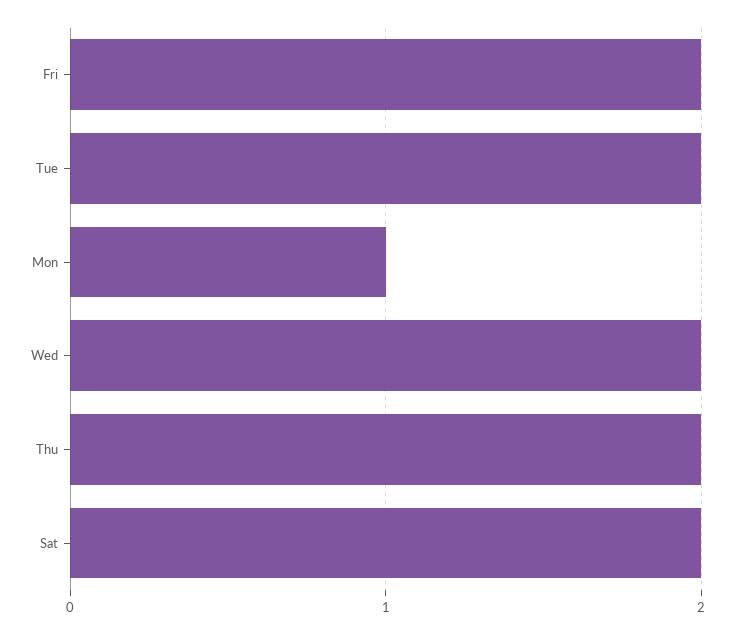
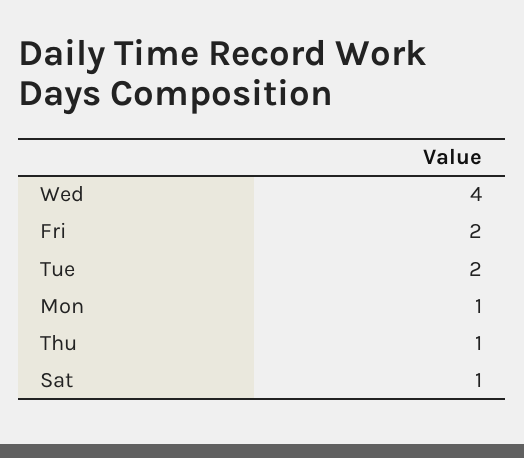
Wed: 2 -> 4
Thu: 2 -> 1
Sat: 2 -> 1

